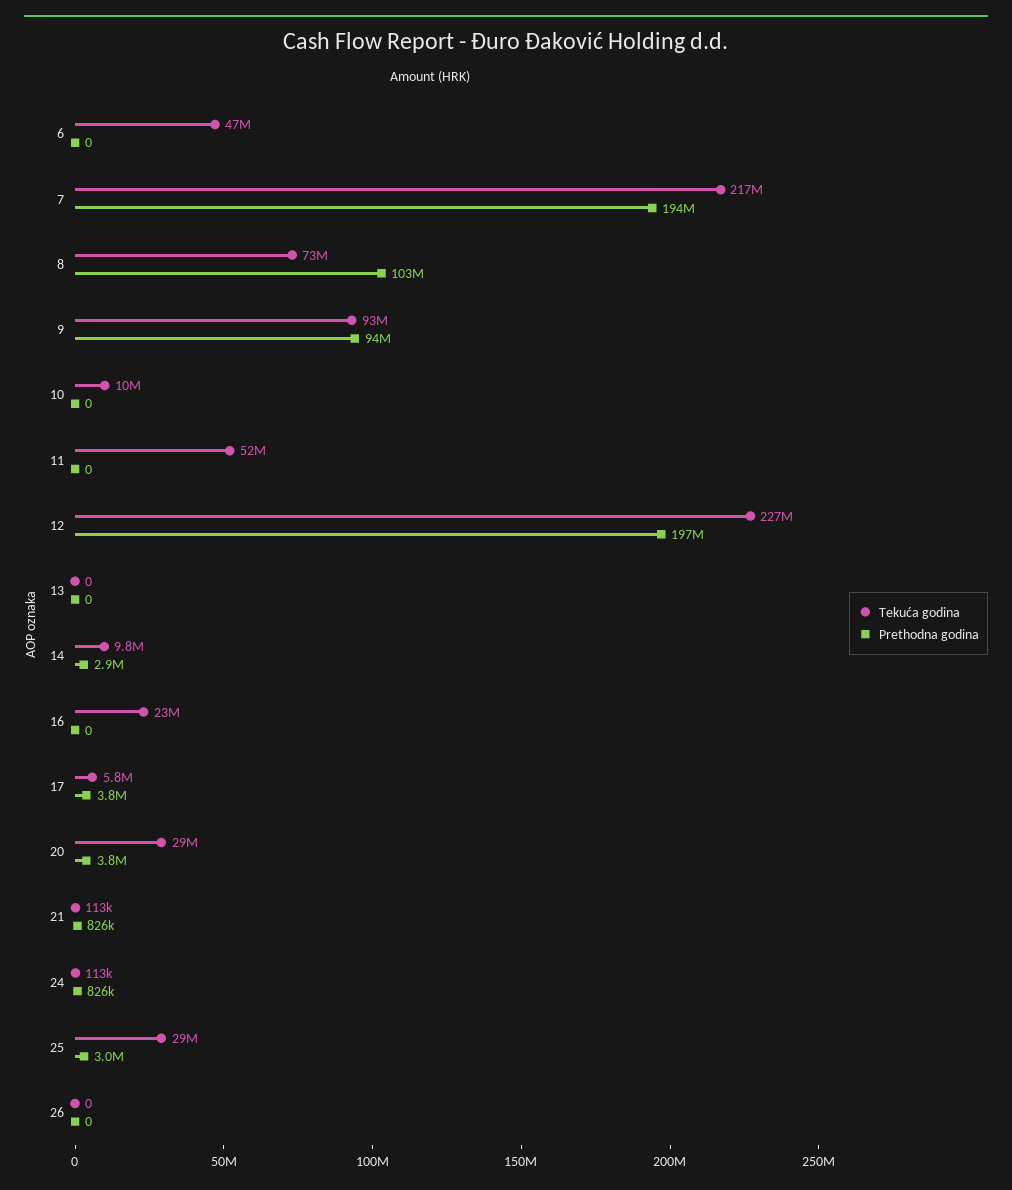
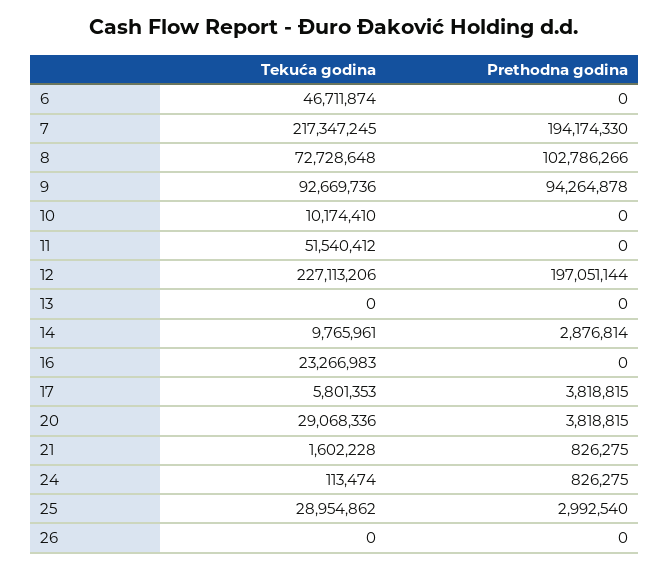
Tekuća godina, 21: 113000 -> 1602228

